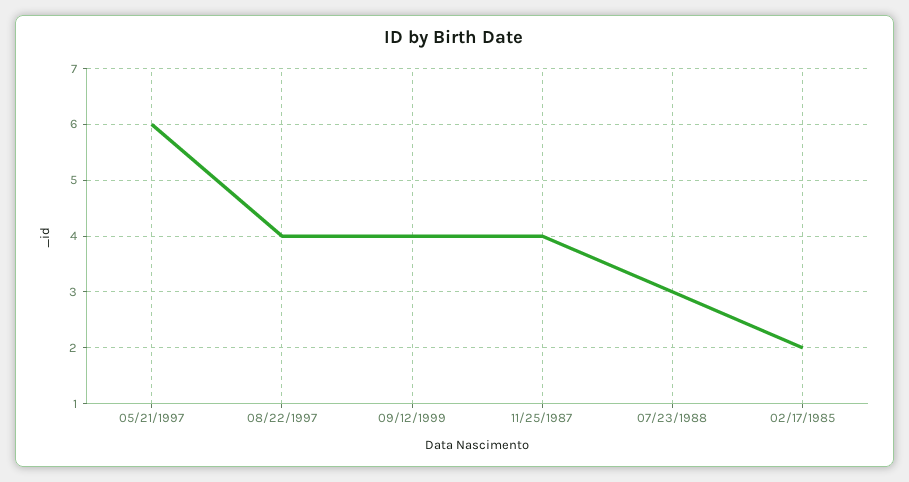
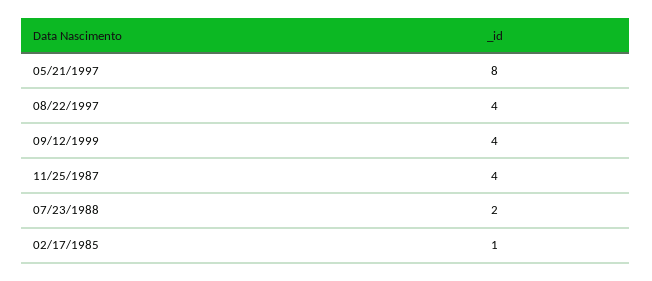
05/21/1997: 6 -> 8
07/23/1988: 3 -> 2
02/17/1985: 2 -> 1

